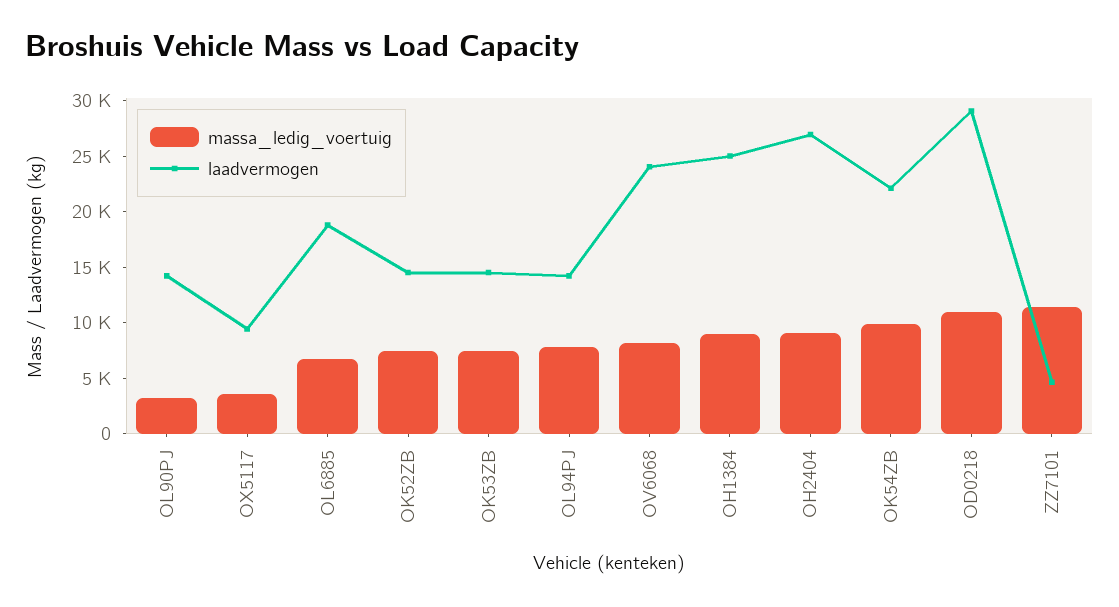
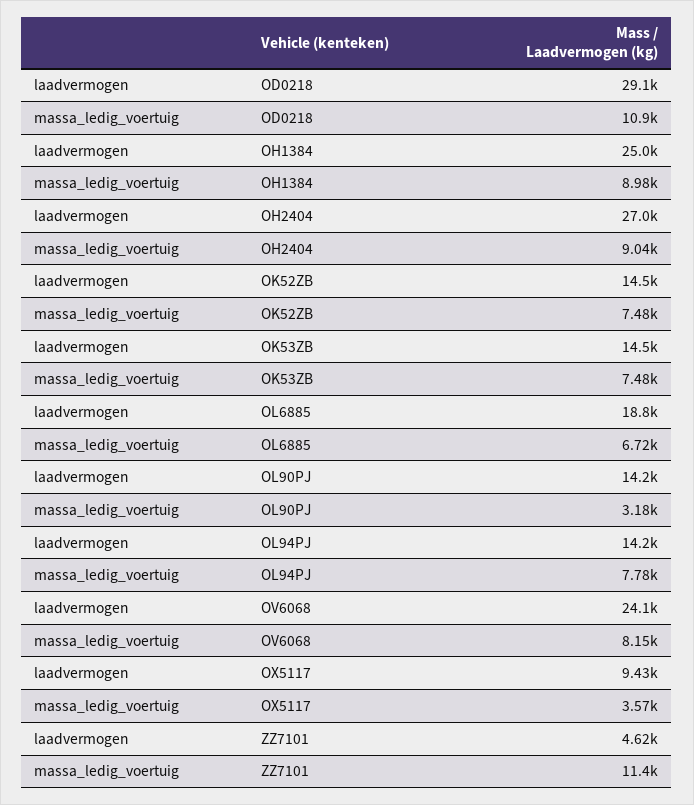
massa_ledig_voertuig, OK54ZB: 10000 -> none
laadvermogen, OK54ZB: 22000 -> none

